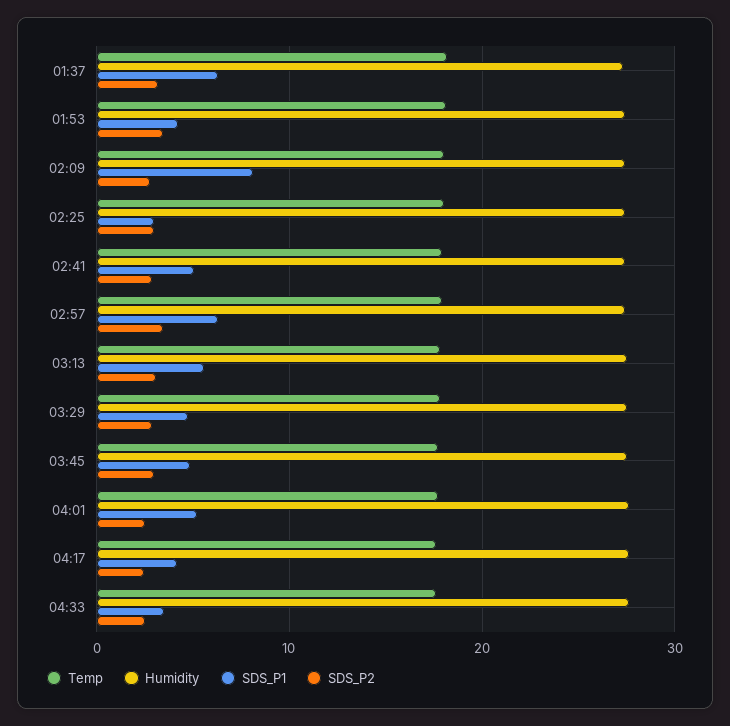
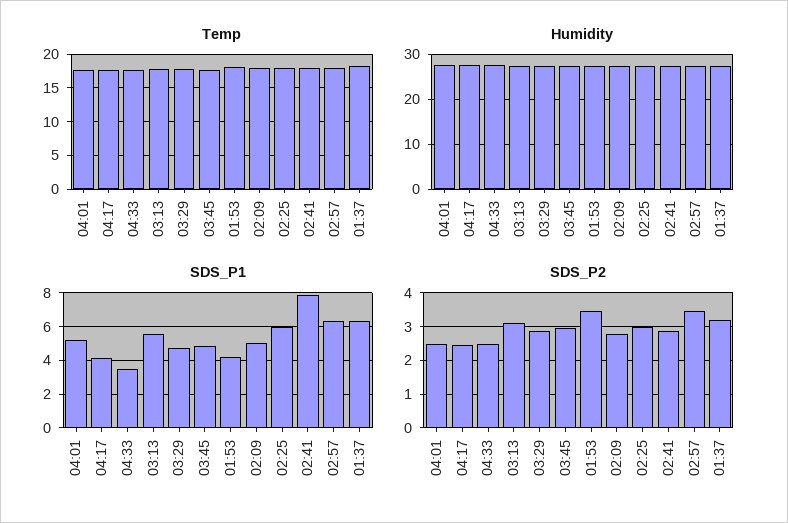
SDS_P1, 02:09: 8 -> 5
SDS_P1, 02:25: 3 -> 6
SDS_P1, 02:41: 5 -> 8

